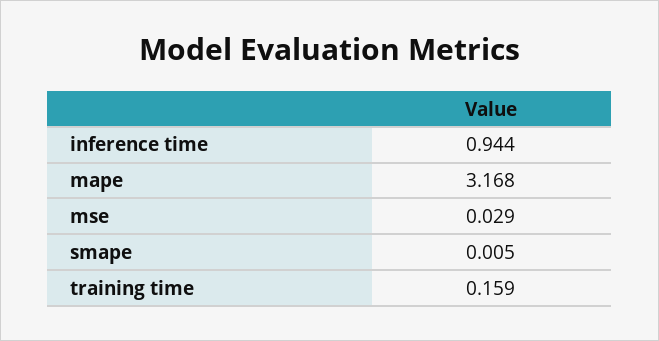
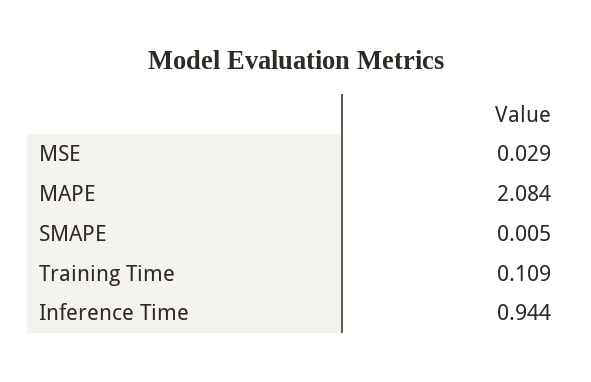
mape: 3.168 -> 2.084
training time: 0.159 -> 0.109

